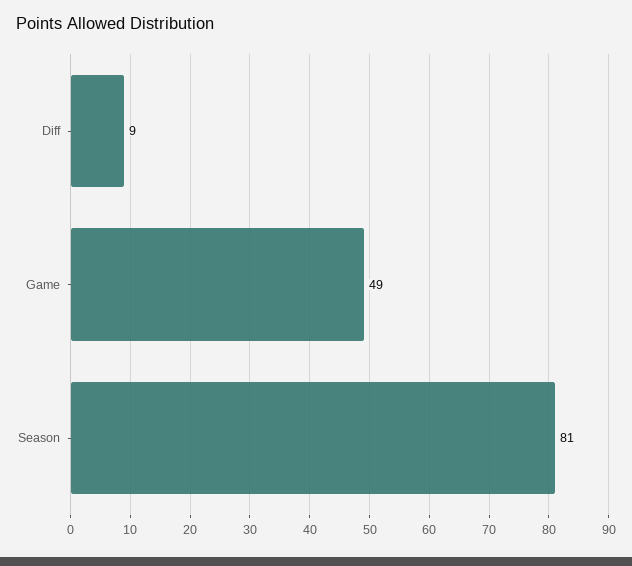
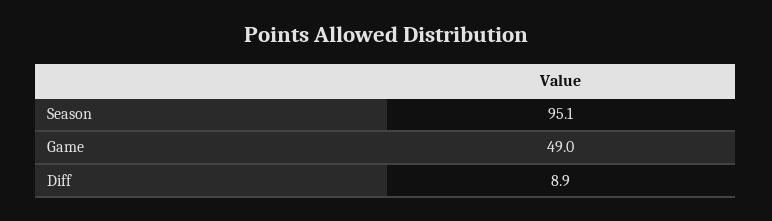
Season: 81 -> 95.1

